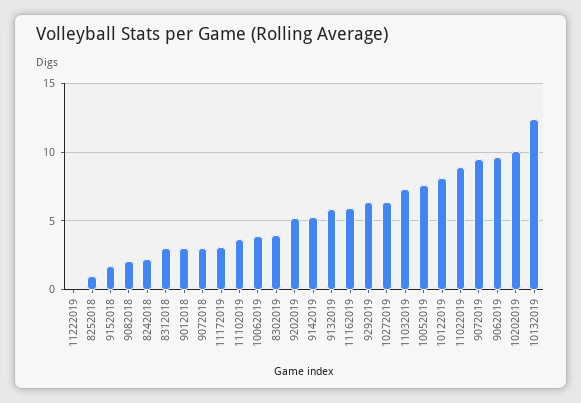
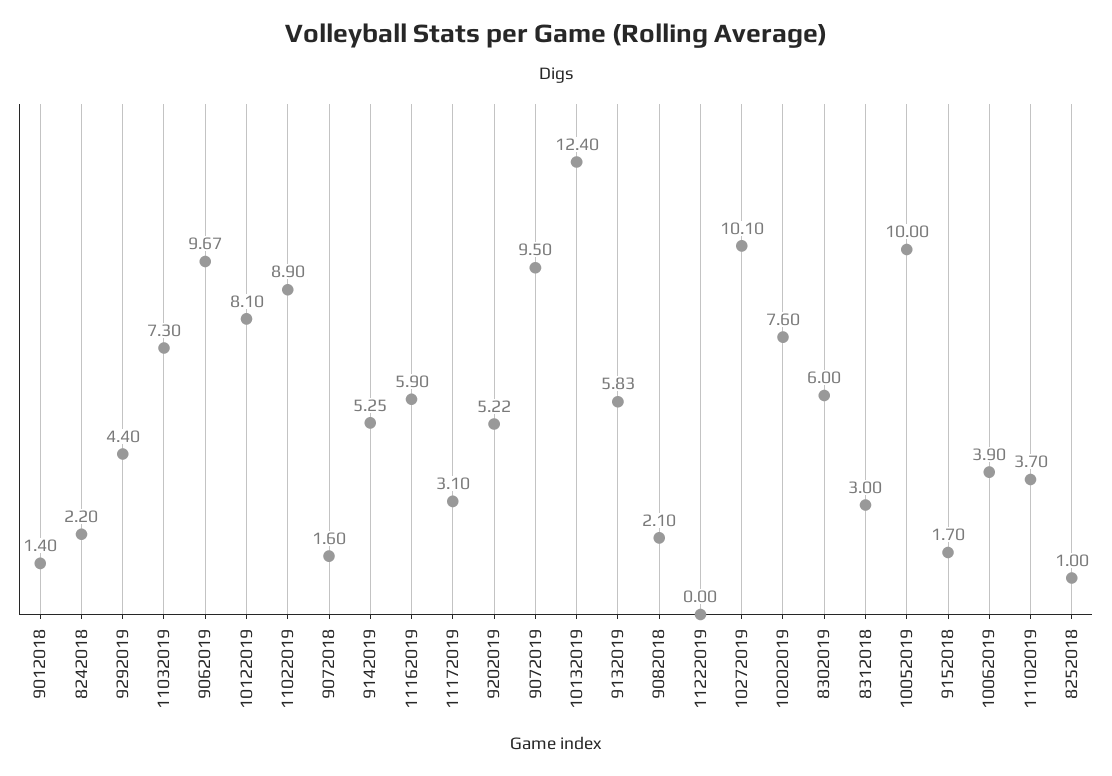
9012018: 3 -> 1.4
9072018: 3 -> 1.6
8302019: 4 -> 6
9292019: 6.5 -> 4.4
10272019: 6.5 -> 10.1
10052019: 7.5 -> 10
10202019: 10 -> 7.6

